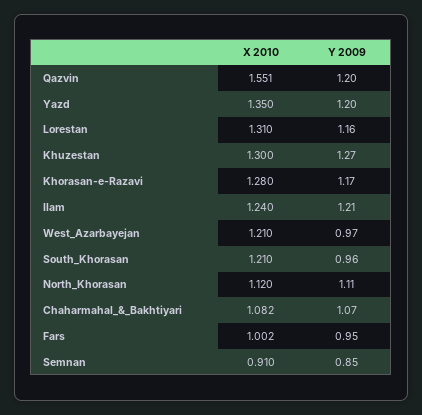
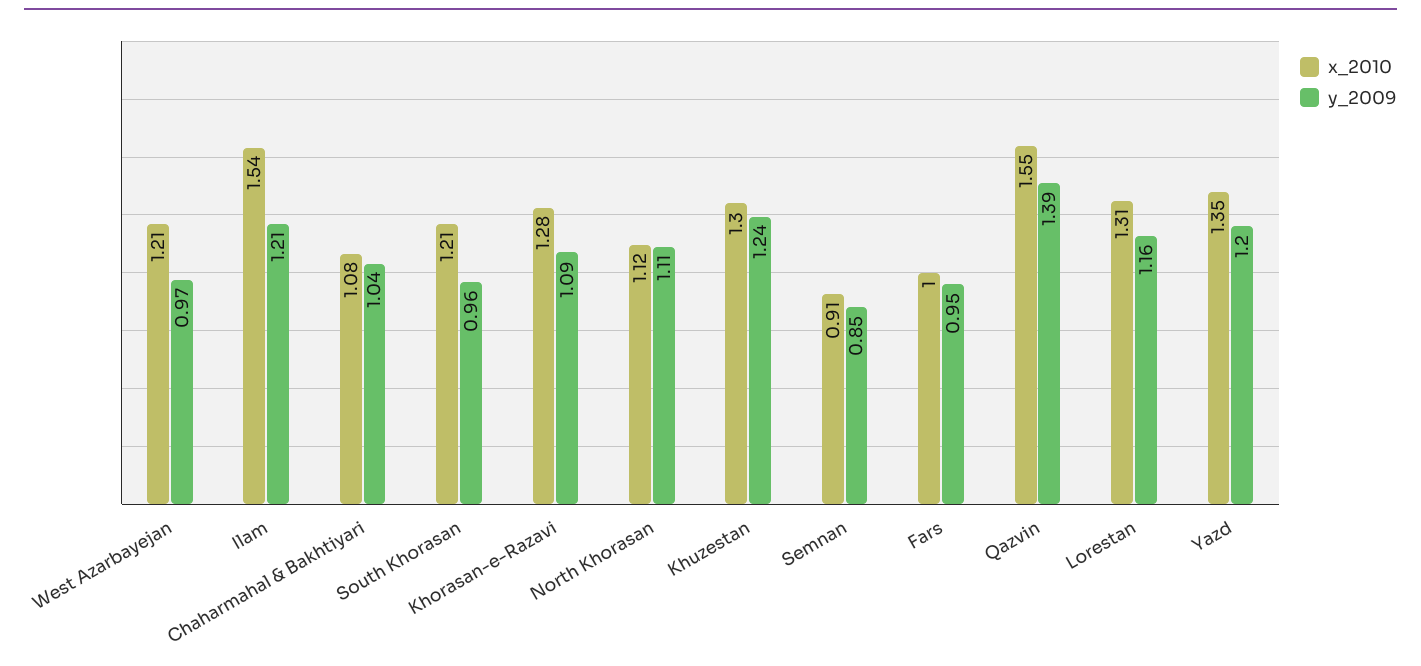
Y 2009, Qazvin: 1.2 -> 1.39
Y 2009, Khuzestan: 1.27 -> 1.24
Y 2009, Khorasan-e-Razavi: 1.17 -> 1.09
X 2010, Ilam: 1.24 -> 1.54
Y 2009, Chaharmahal_&_Bakhtiyari: 1.07 -> 1.04

